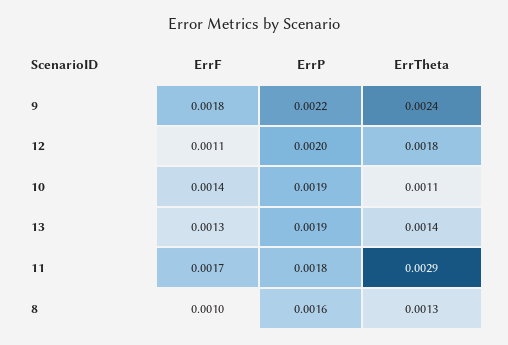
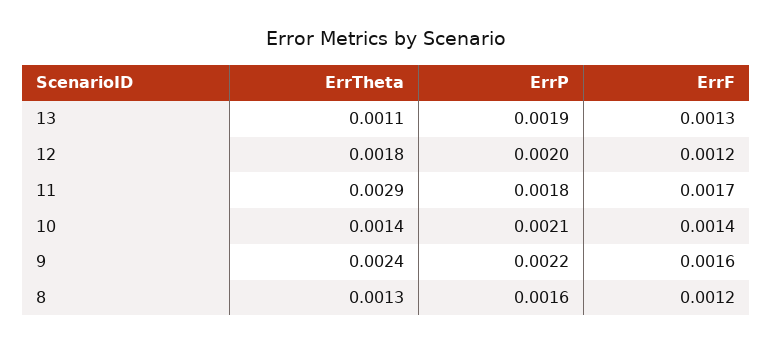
ErrF, 9: 0.0018 -> 0.0016
ErrF, 12: 0.0011 -> 0.0012
ErrP, 10: 0.0019 -> 0.0021
ErrTheta, 10: 0.0011 -> 0.0014
ErrTheta, 13: 0.0014 -> 0.0011
ErrF, 8: 0.001 -> 0.0012

